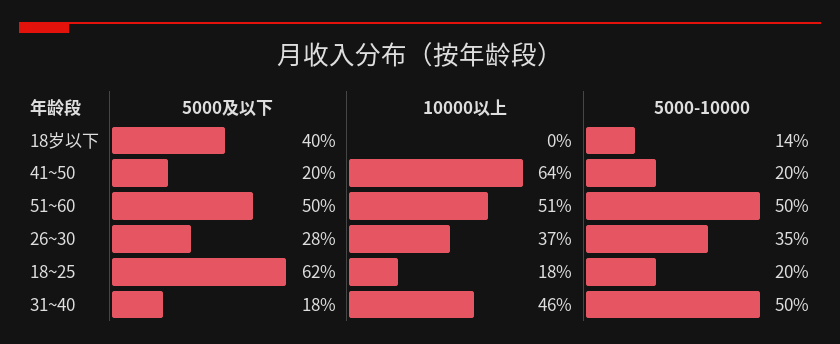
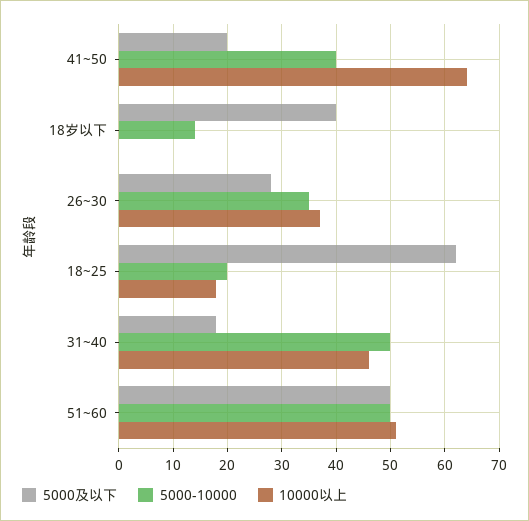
5000-10000, 41~50: 20 -> 40

